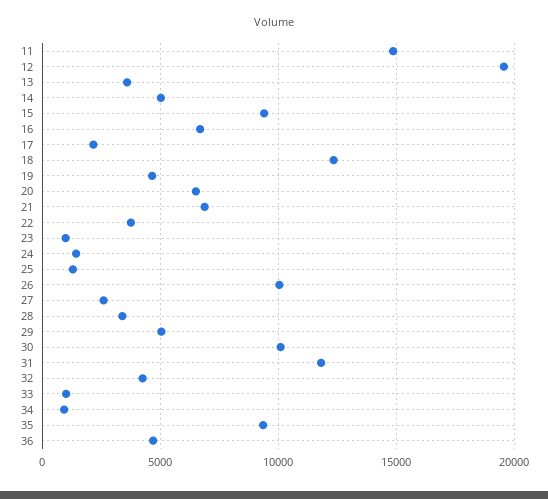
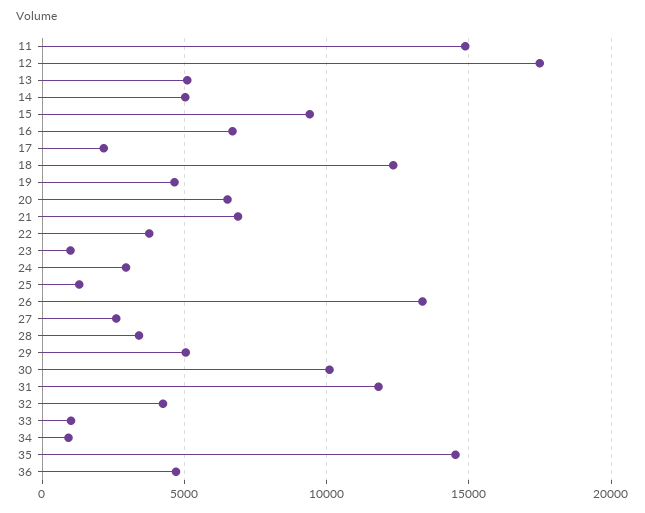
12: 19500 -> 17500
13: 3500 -> 5000
24: 1500 -> 3000
26: 10000 -> 13500
35: 9500 -> 14500

